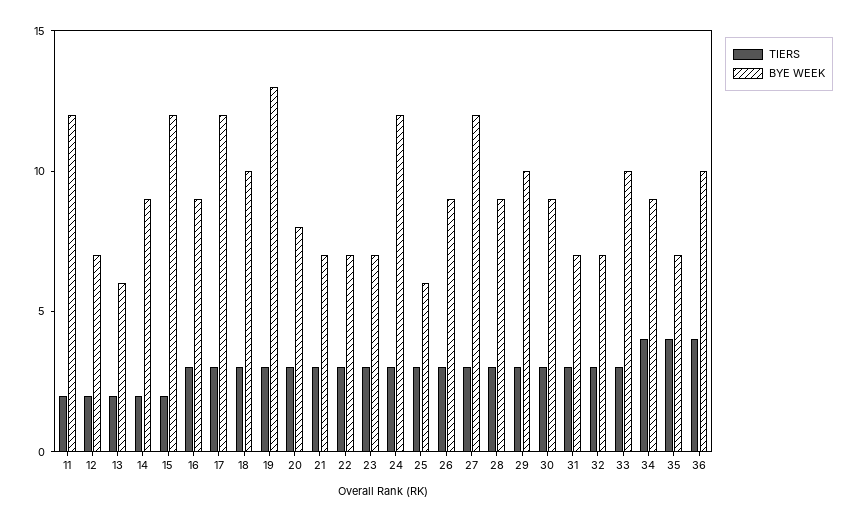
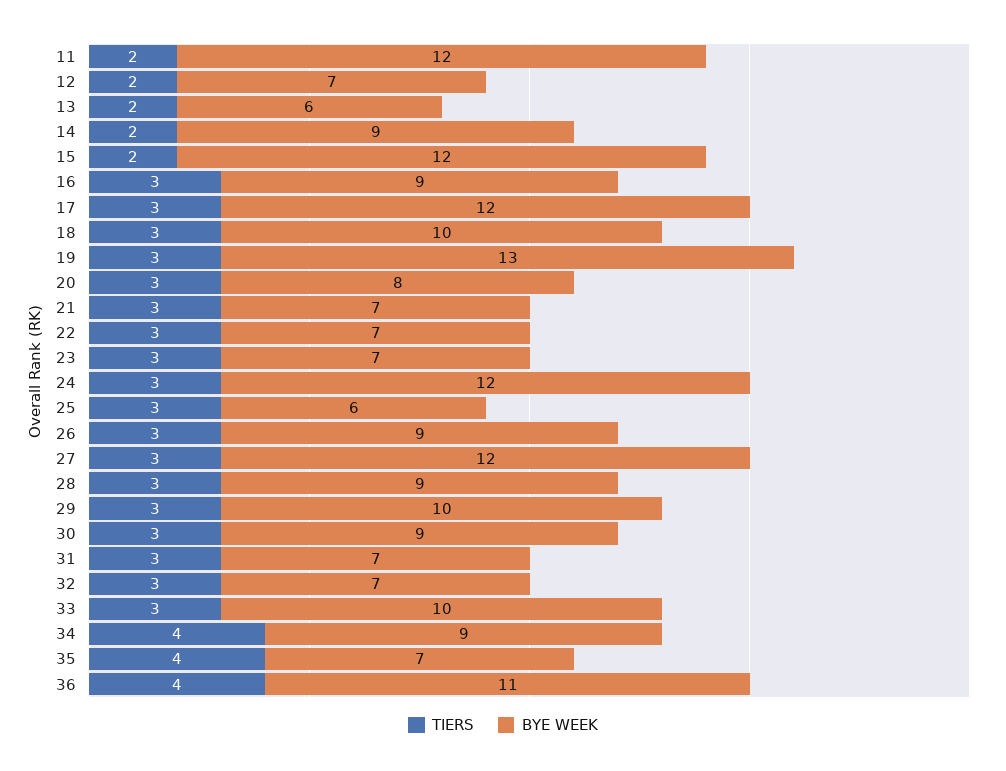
BYE WEEK, 36: 10 -> 11

